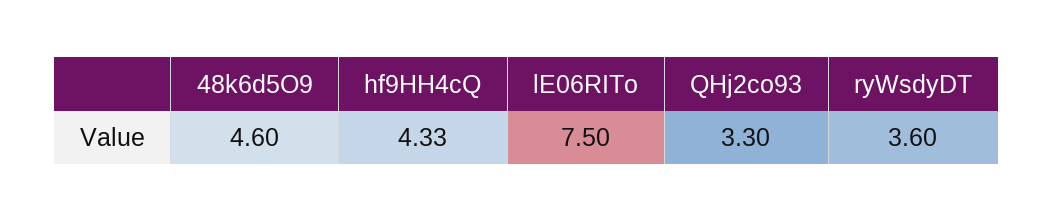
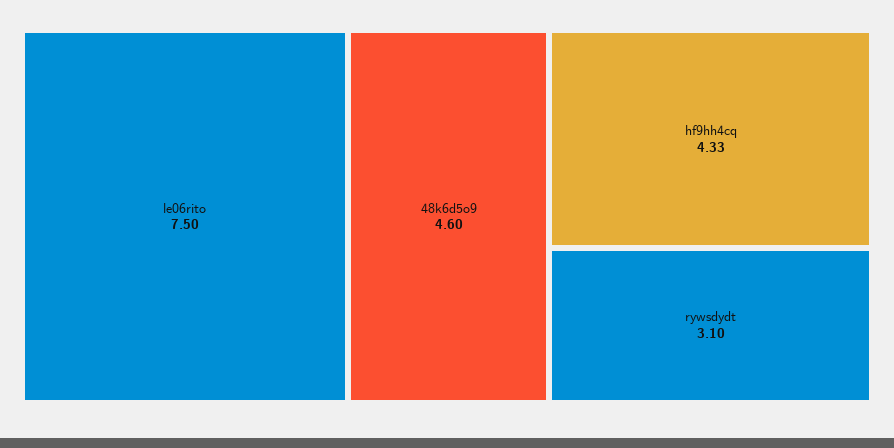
QHj2co93: 3.3 -> none
ryWsdyDT: 3.6 -> 3.1

